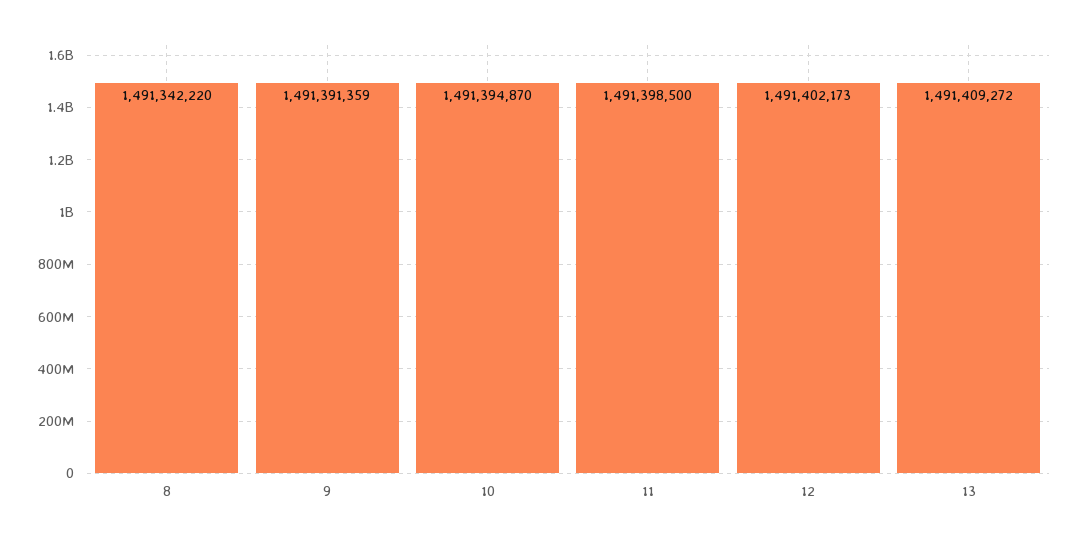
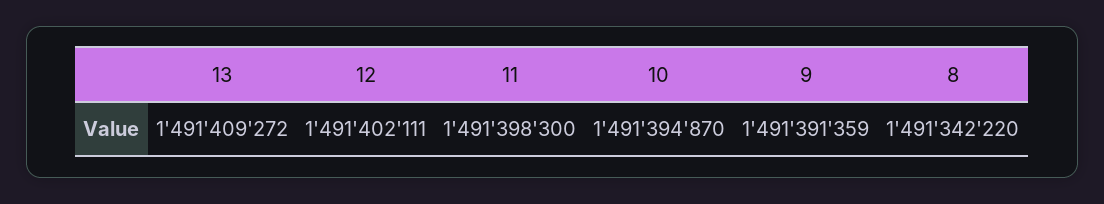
11: 1491398500 -> 1491398300
12: 1491402173 -> 1491402111

